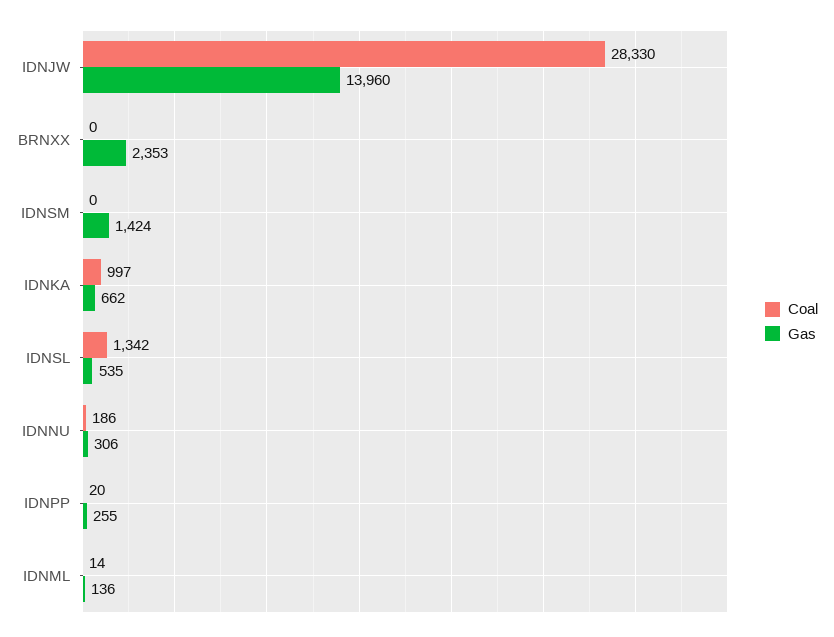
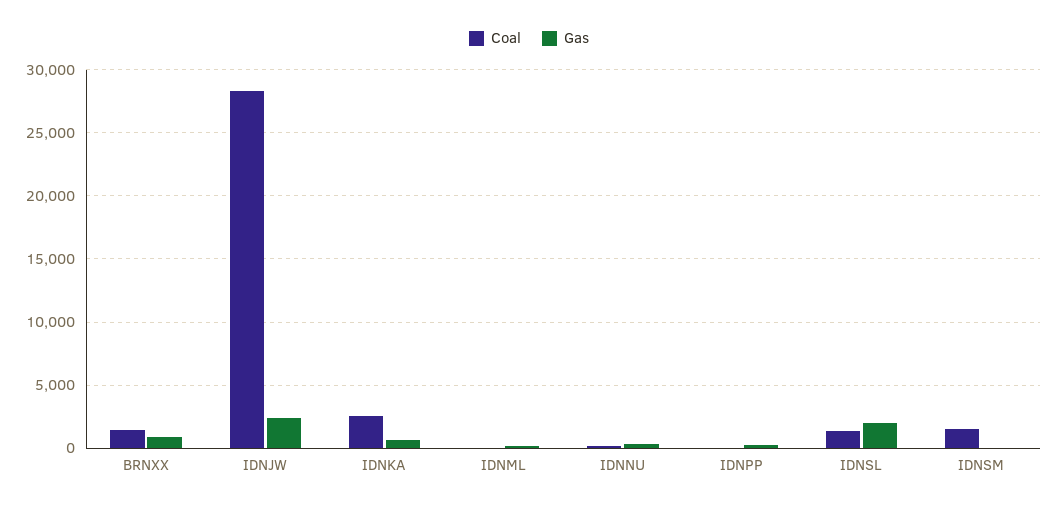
Gas, IDNJW: 13960 -> 2500
Coal, BRNXX: 0 -> 1500
Gas, BRNXX: 2353 -> 1000
Coal, IDNSM: 0 -> 1500
Gas, IDNSM: 1424 -> 0
Coal, IDNKA: 997 -> 2500
Gas, IDNSL: 535 -> 2000

